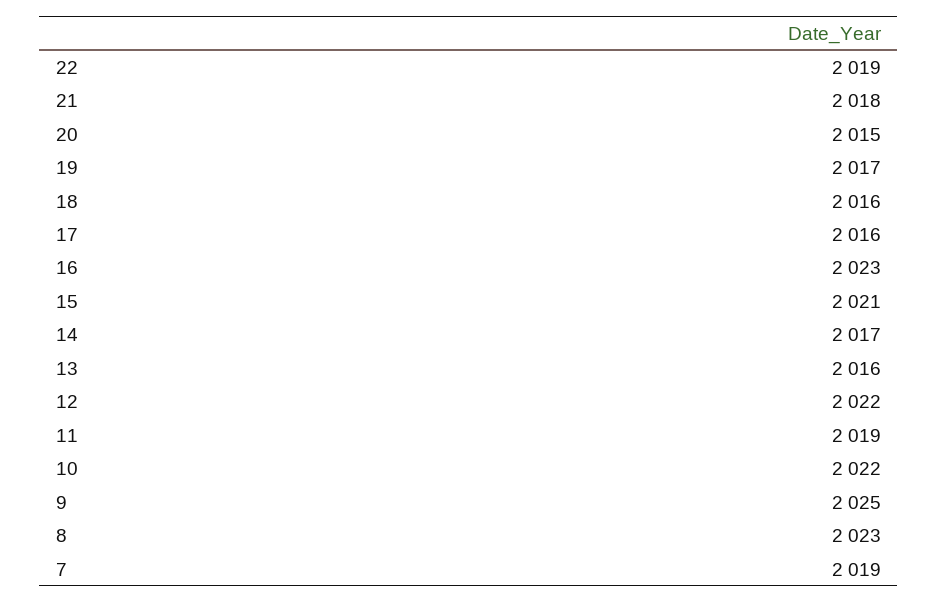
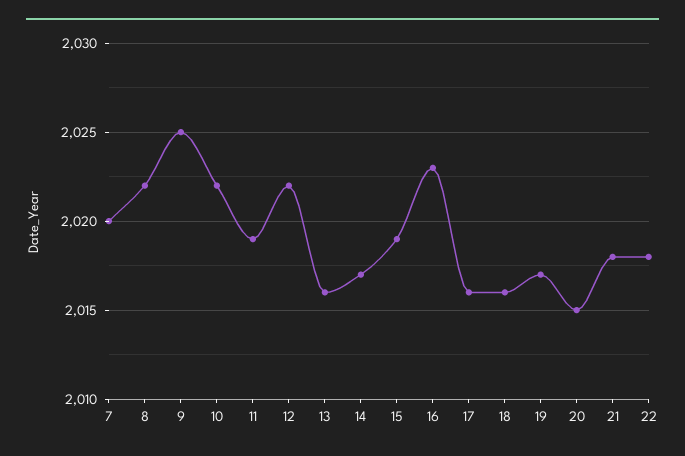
22: 2019 -> 2018
15: 2021 -> 2019
8: 2023 -> 2022
7: 2019 -> 2020

